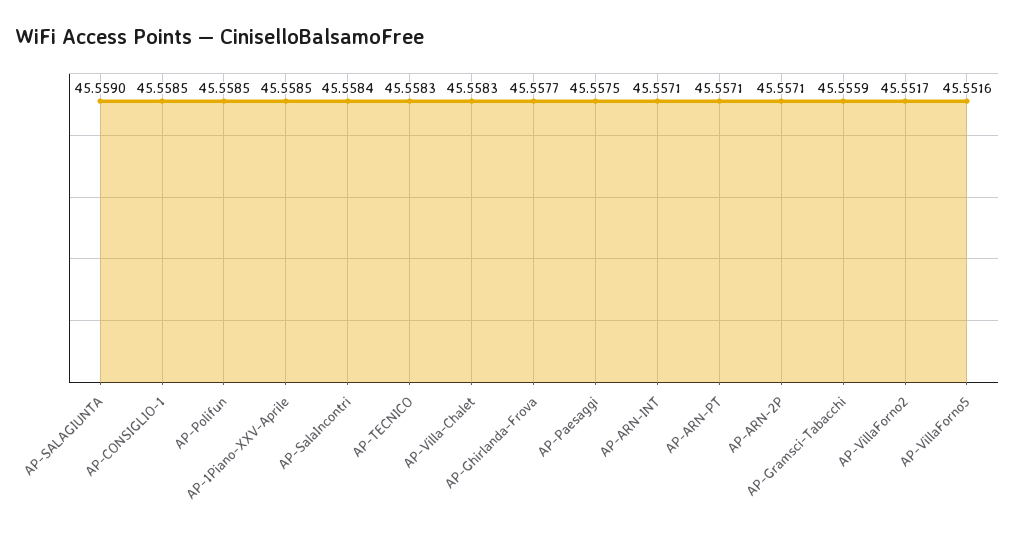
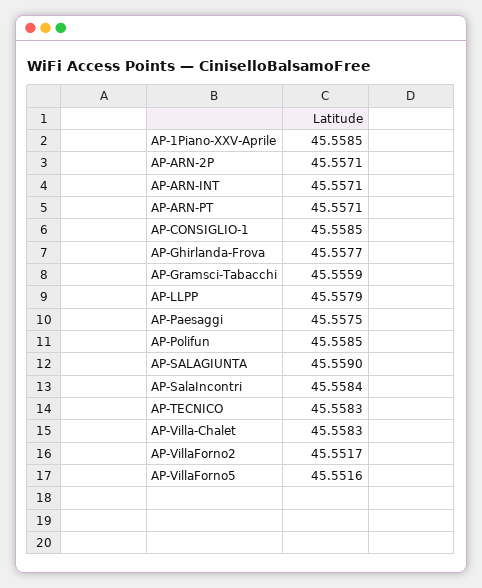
AP-LLPP: none -> 45.5579

